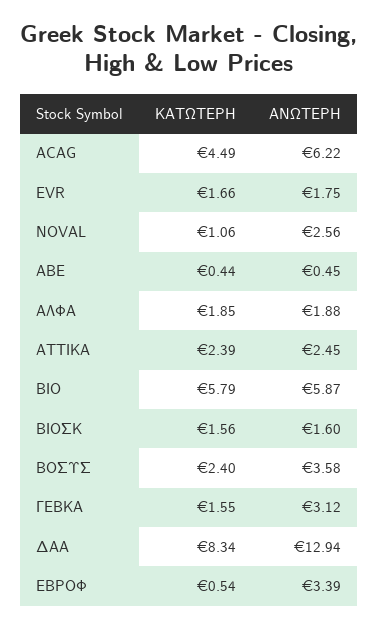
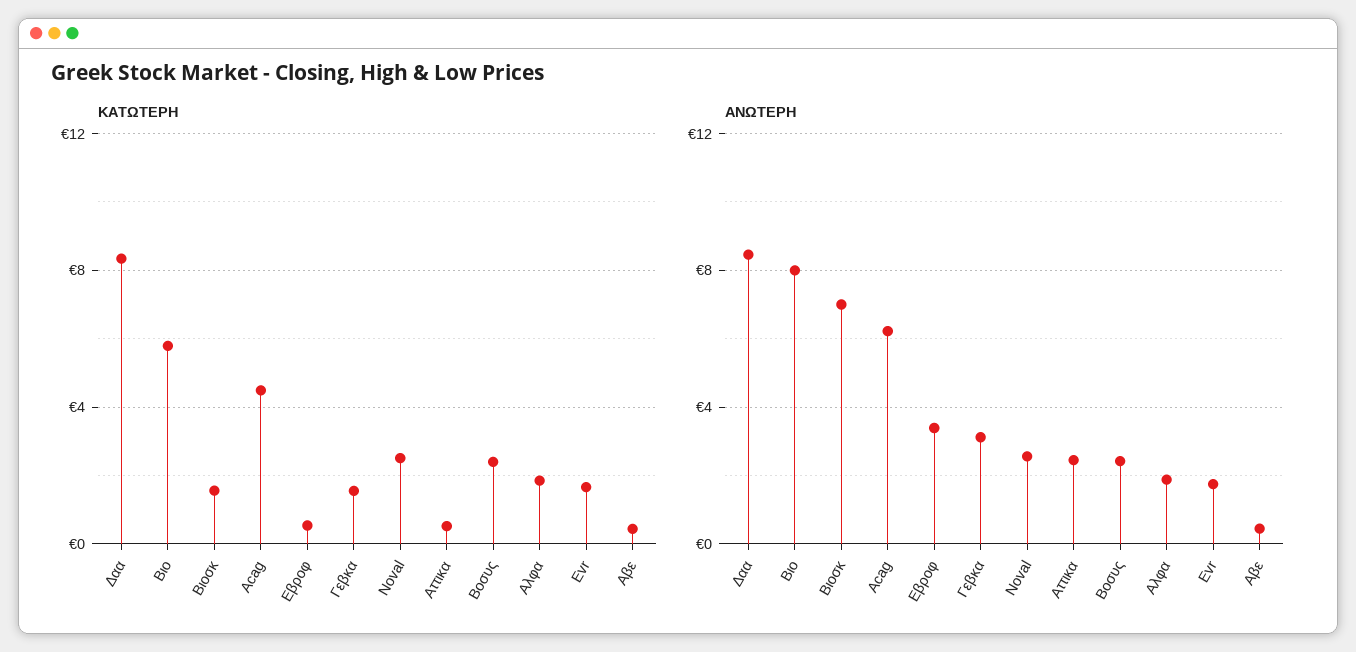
ΚΑΤΩΤΕΡΗ, NOVAL: 1.06 -> 2.5
ΚΑΤΩΤΕΡΗ, ΑΤΤΙΚΑ: 2.39 -> 0.5
ΑΝΩΤΕΡΗ, ΒΙΟ: 5.87 -> 8
ΑΝΩΤΕΡΗ, ΒΙΟΣΚ: 1.6 -> 7
ΑΝΩΤΕΡΗ, ΒΟΣΥΣ: 3.58 -> 2.5
ΑΝΩΤΕΡΗ, ΔΑΑ: 12.94 -> 8.5

